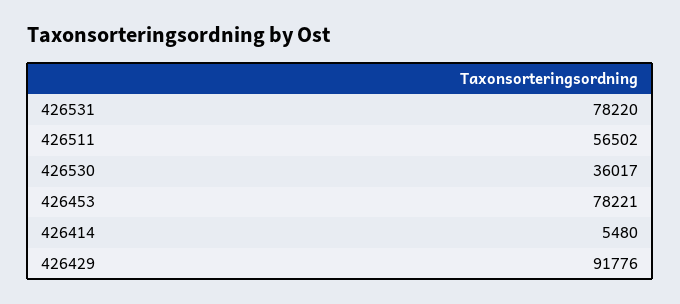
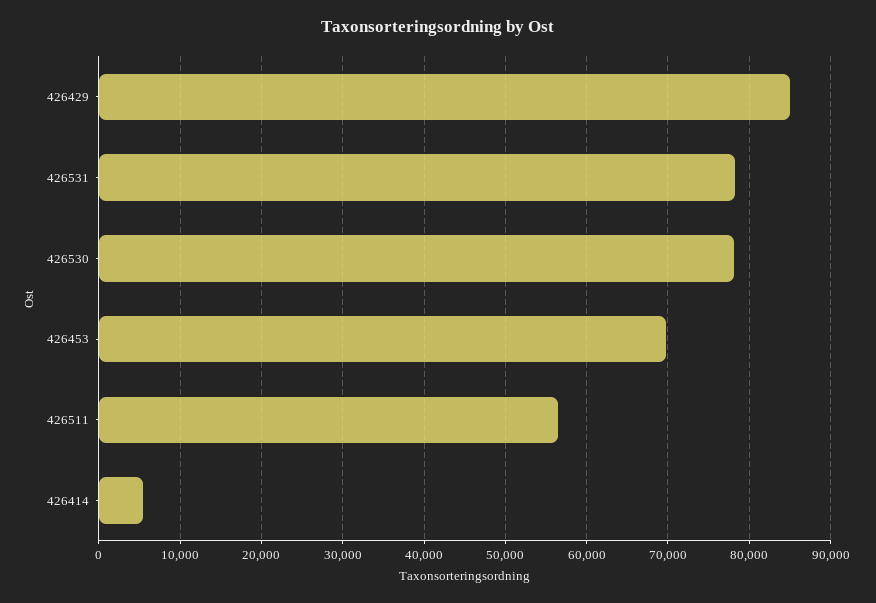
426530: 36017 -> 78000
426453: 78221 -> 70000
426429: 91776 -> 85000

